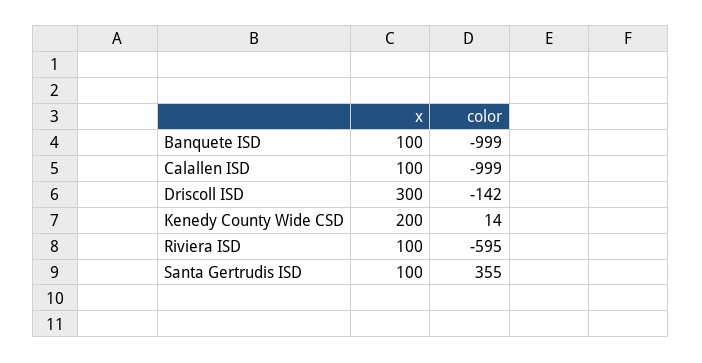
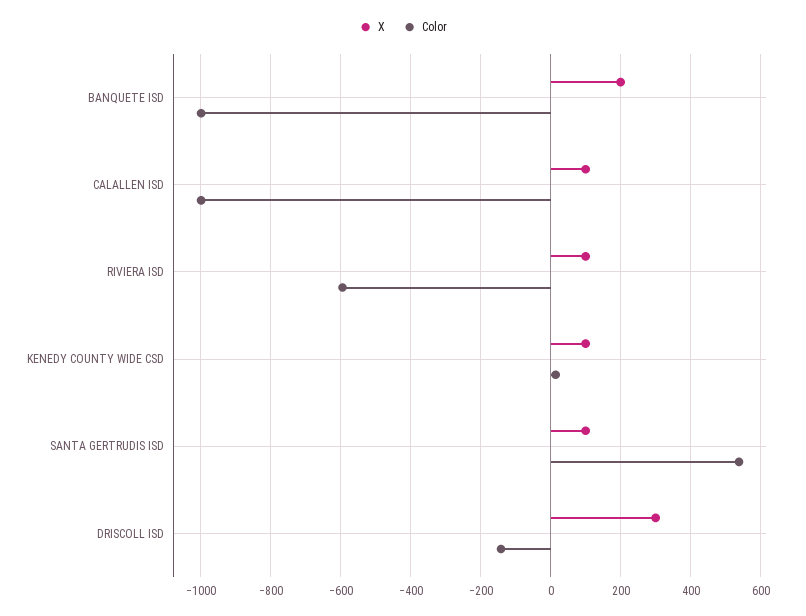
x, Banquete ISD: 100 -> 200
x, Kenedy County Wide CSD: 200 -> 100
color, Santa Gertrudis ISD: 355 -> 540

